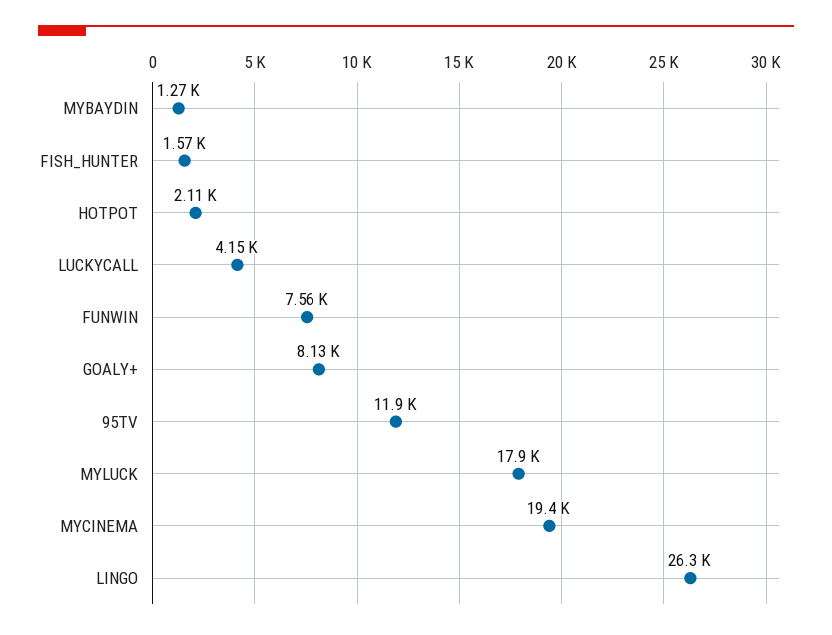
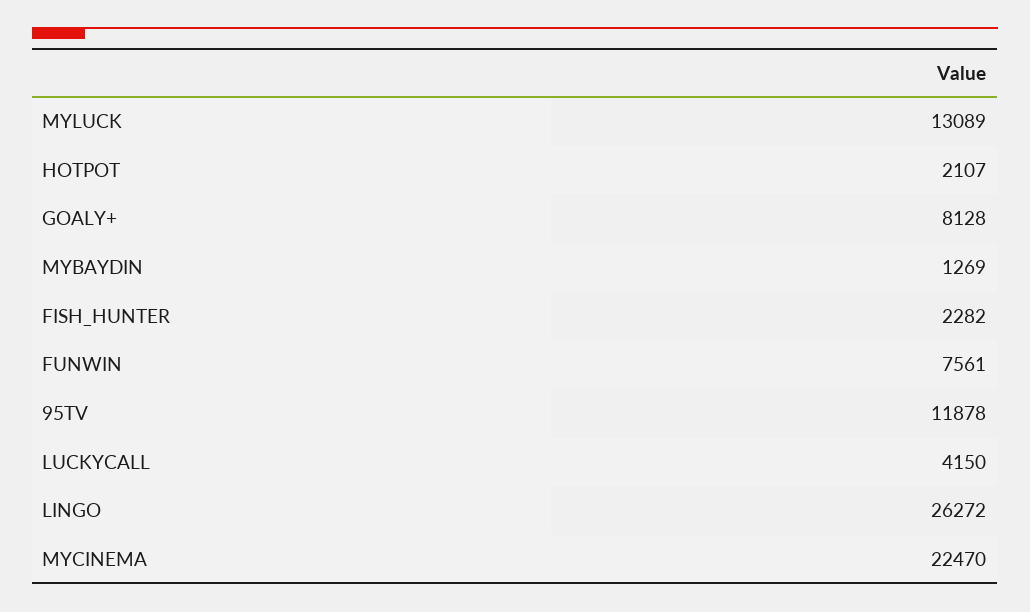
FISH_HUNTER: 1570 -> 2282
MYLUCK: 17900 -> 13089
MYCINEMA: 19400 -> 22470

